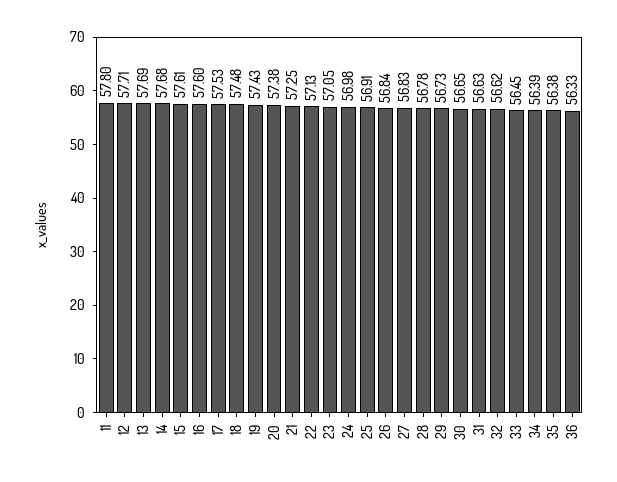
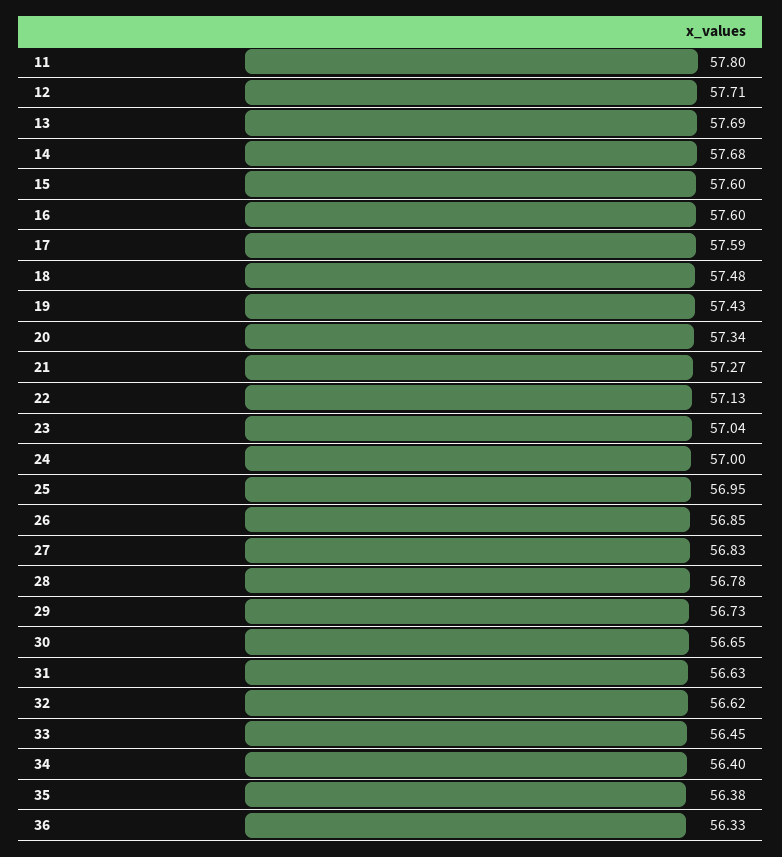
15: 57.61 -> 57.6
17: 57.53 -> 57.59
20: 57.38 -> 57.34
21: 57.25 -> 57.27
23: 57.05 -> 57.04
24: 56.98 -> 57
25: 56.91 -> 56.95
26: 56.84 -> 56.85
34: 56.39 -> 56.4

